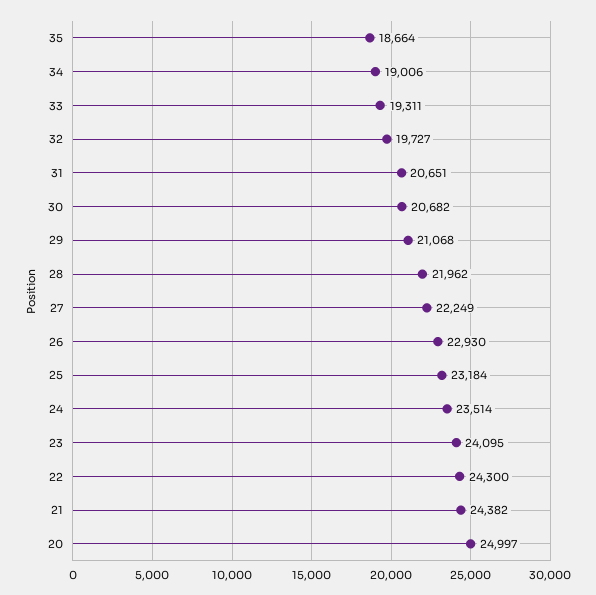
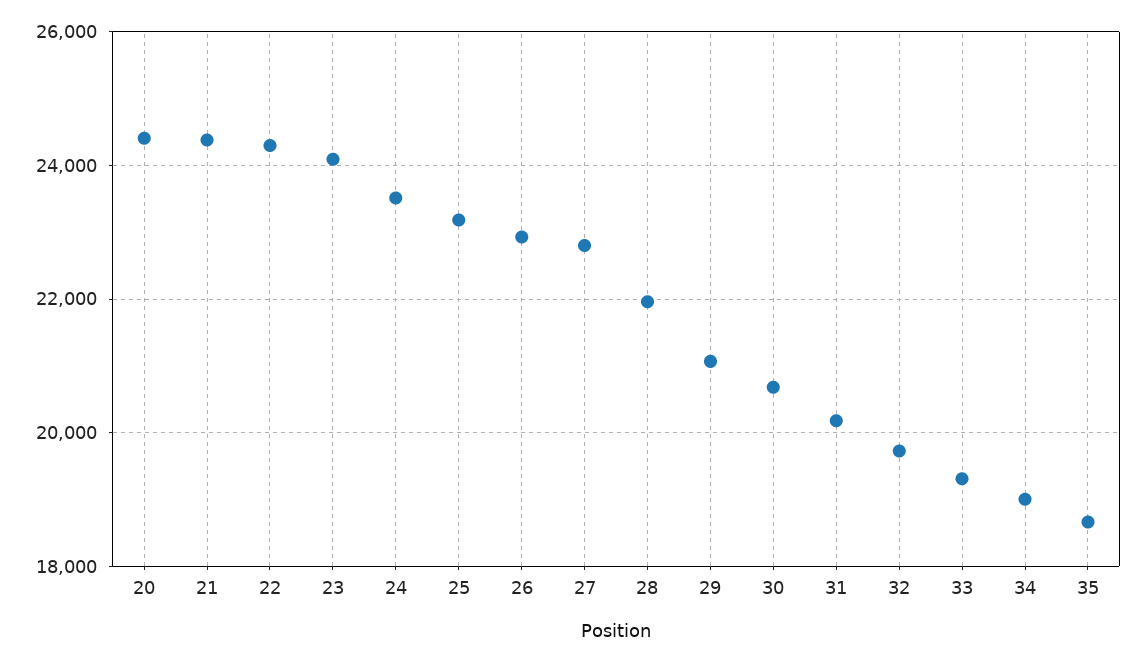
31: 20651 -> 20200
27: 22249 -> 22800
20: 24997 -> 24400

